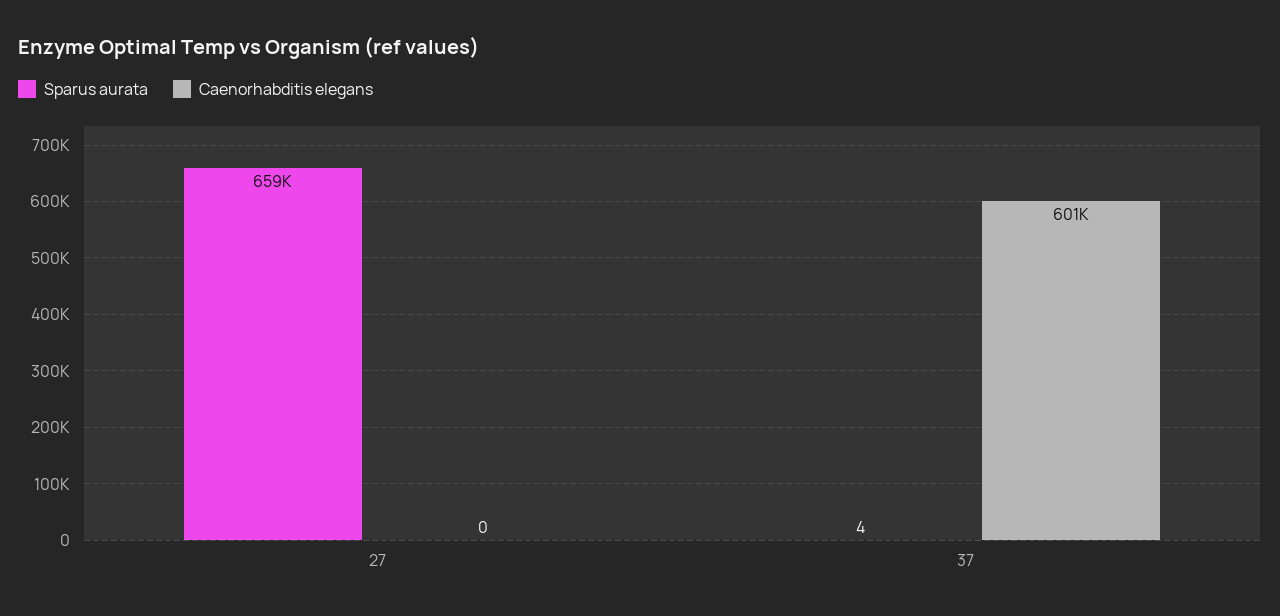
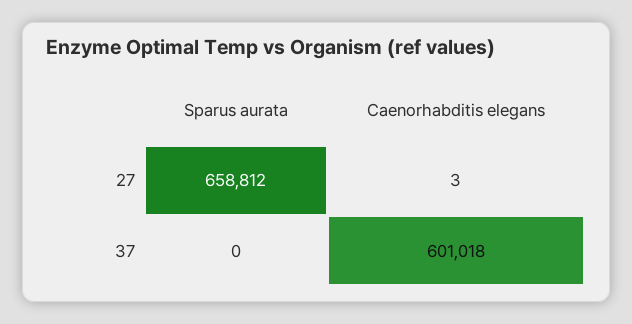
Caenorhabditis elegans, 27: 0 -> 3
Sparus aurata, 37: 4 -> 0

